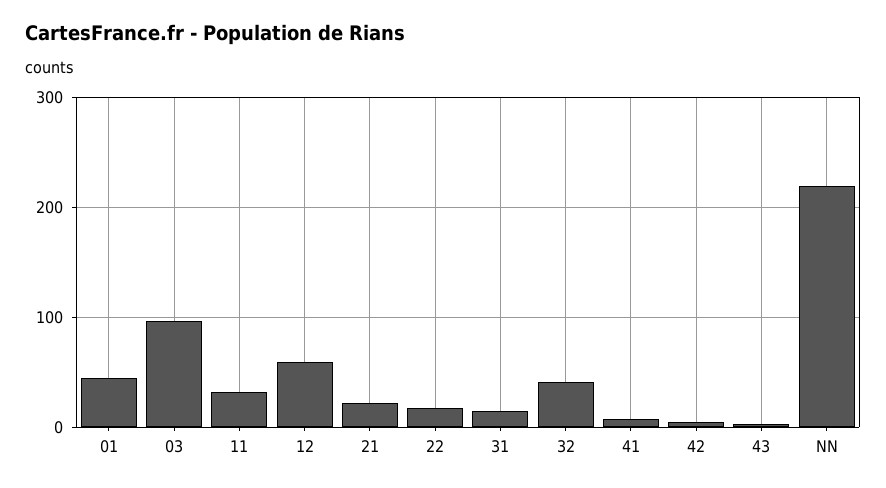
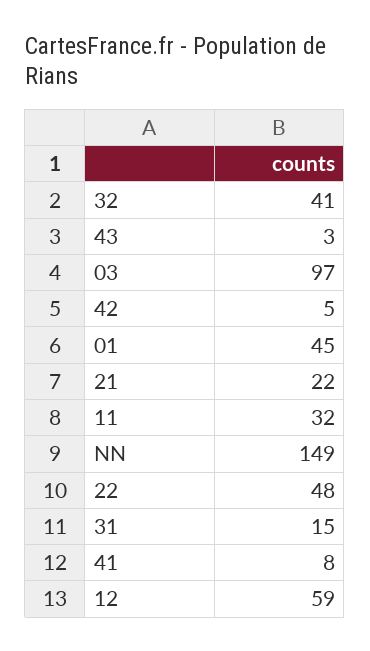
22: 20 -> 48
NN: 220 -> 149

